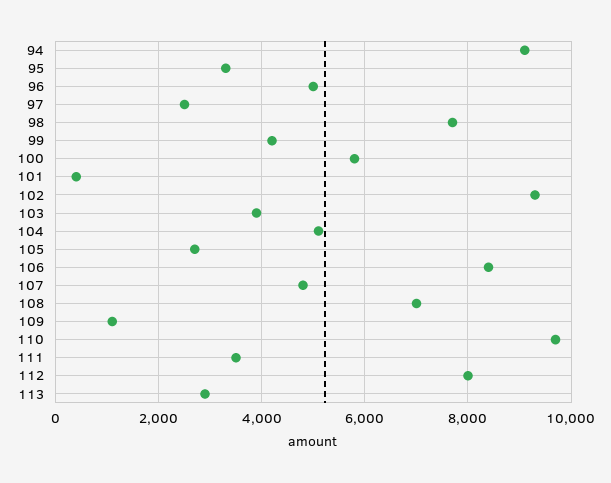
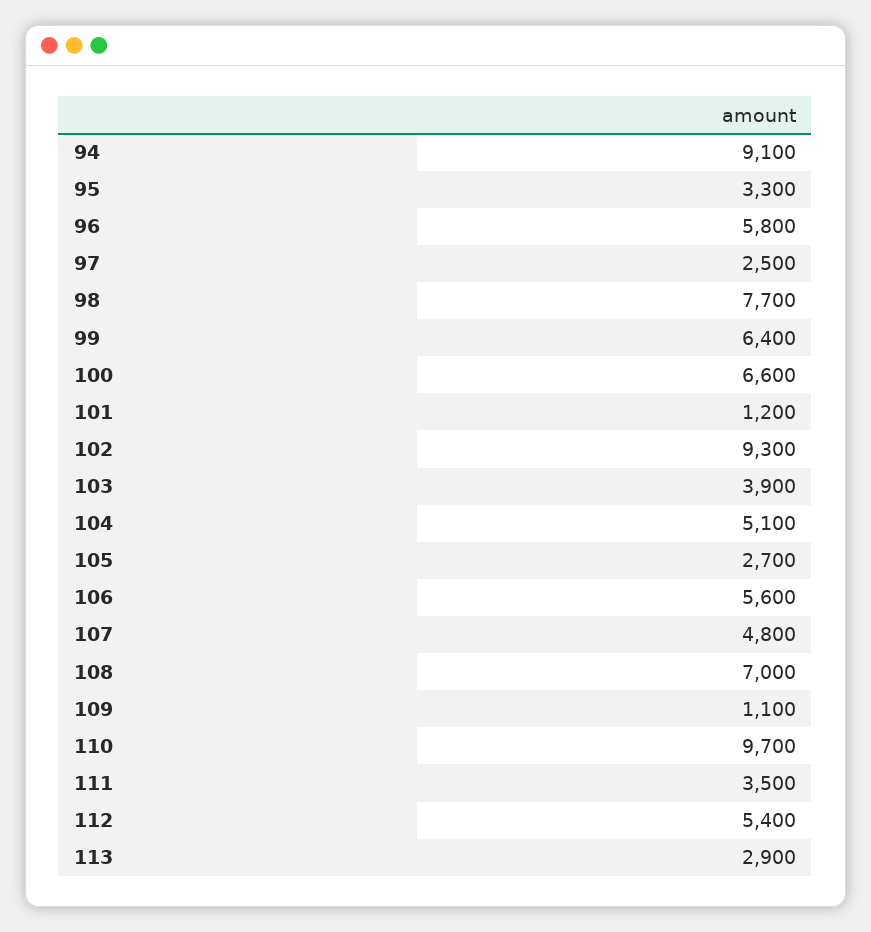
96: 5000 -> 5800
99: 4200 -> 6400
100: 5800 -> 6600
101: 400 -> 1200
106: 8400 -> 5600
112: 8000 -> 5400

